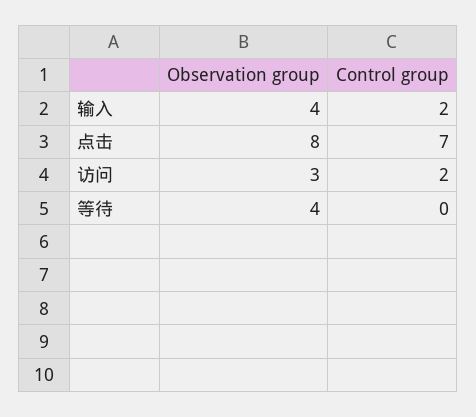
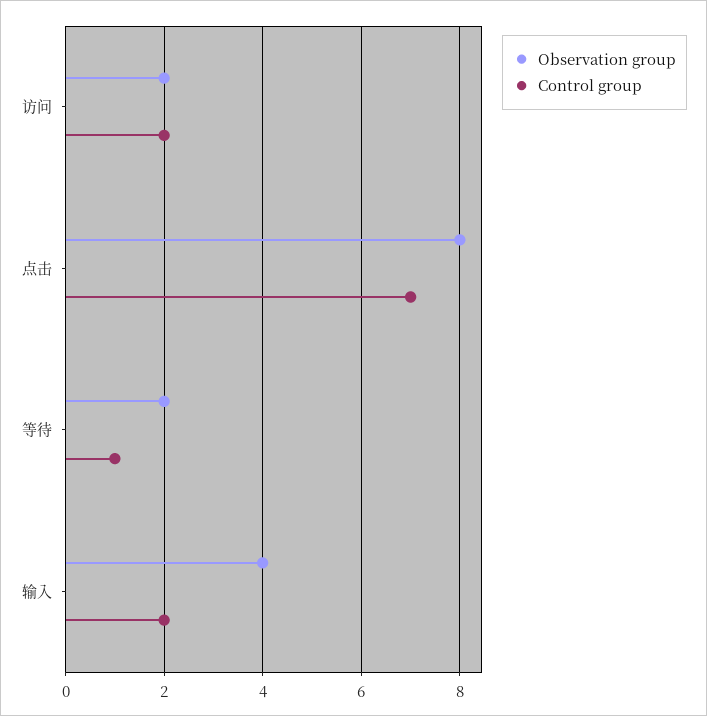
Observation group, 访问: 3 -> 2
Observation group, 等待: 4 -> 2
Control group, 等待: 0 -> 1

